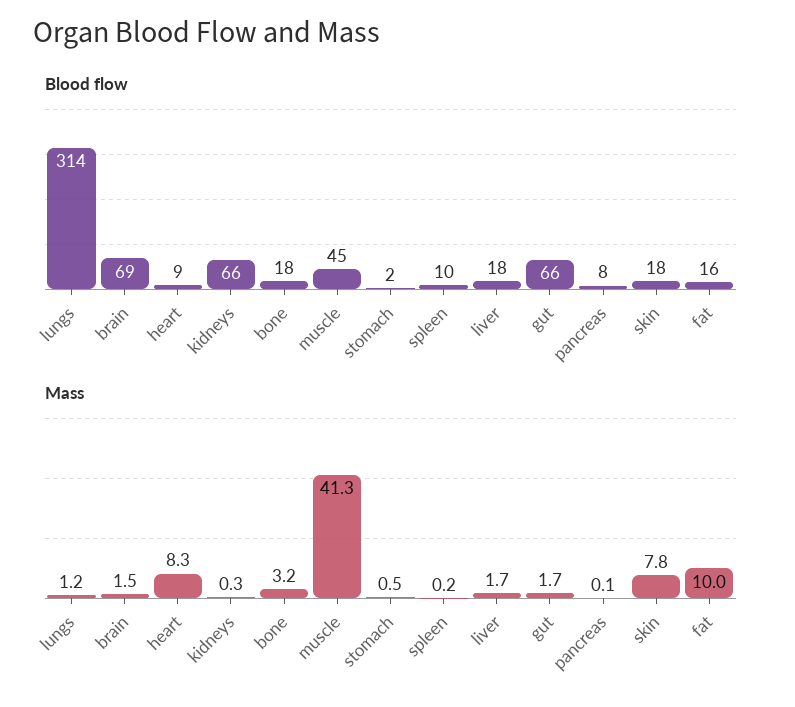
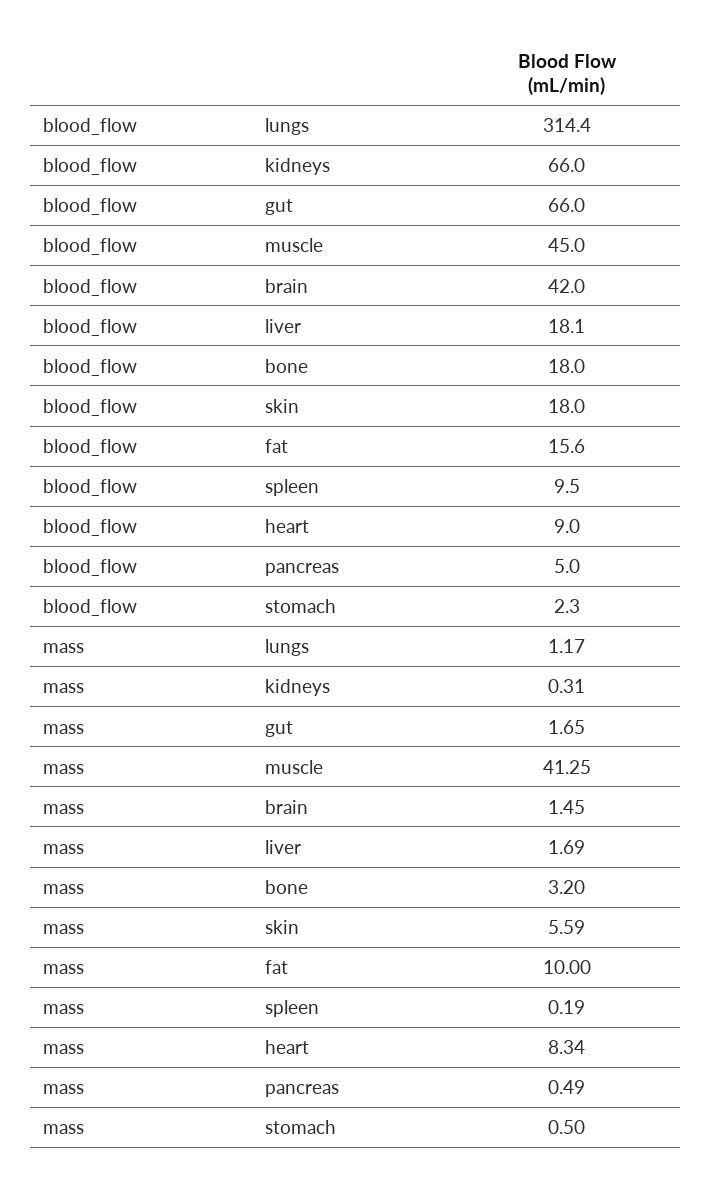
Blood flow, brain: 69 -> 42
Blood flow, pancreas: 8 -> 5
Mass, pancreas: 0.1 -> 0.49
Mass, skin: 7.8 -> 5.59

